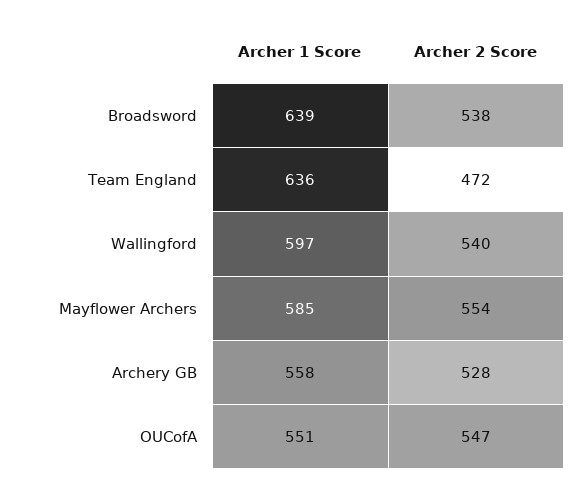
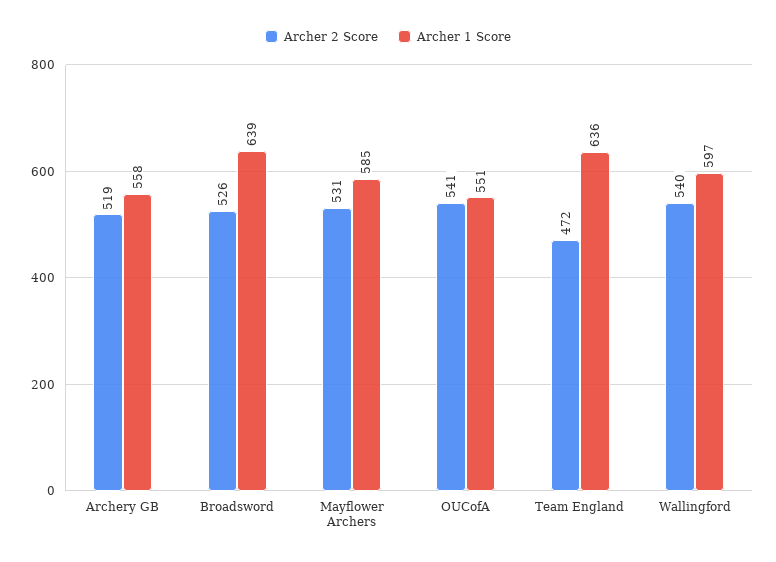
Archer 2 Score, Broadsword: 538 -> 526
Archer 2 Score, Mayflower Archers: 554 -> 531
Archer 2 Score, Archery GB: 528 -> 519
Archer 2 Score, OUCofA: 547 -> 541

